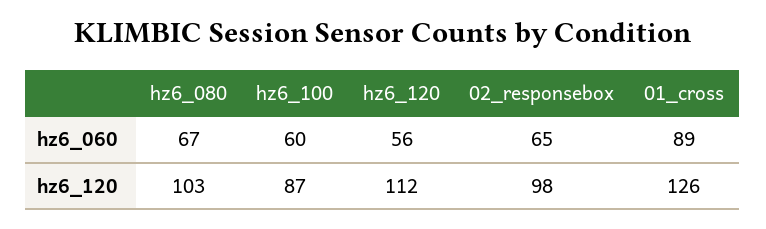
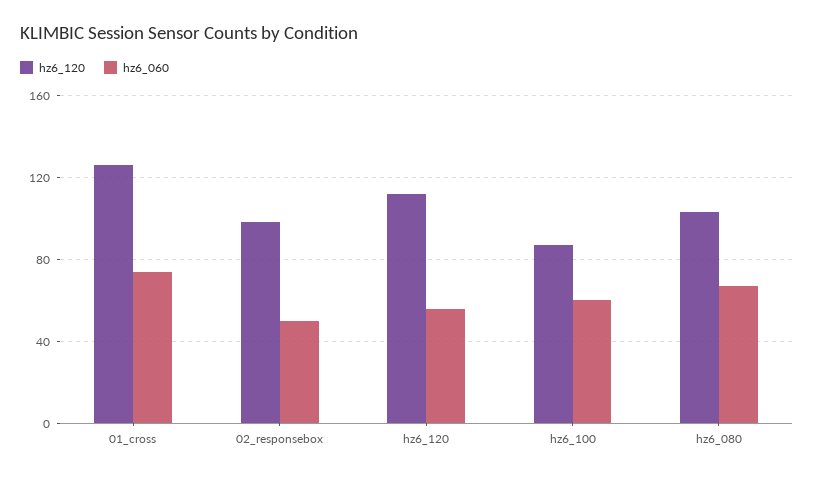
hz6_060, 02_responsebox: 65 -> 50
hz6_060, 01_cross: 89 -> 75

